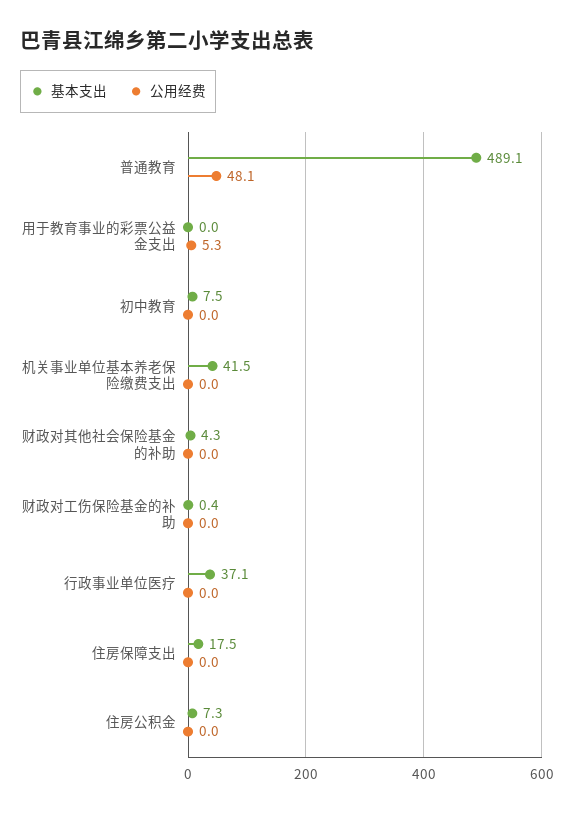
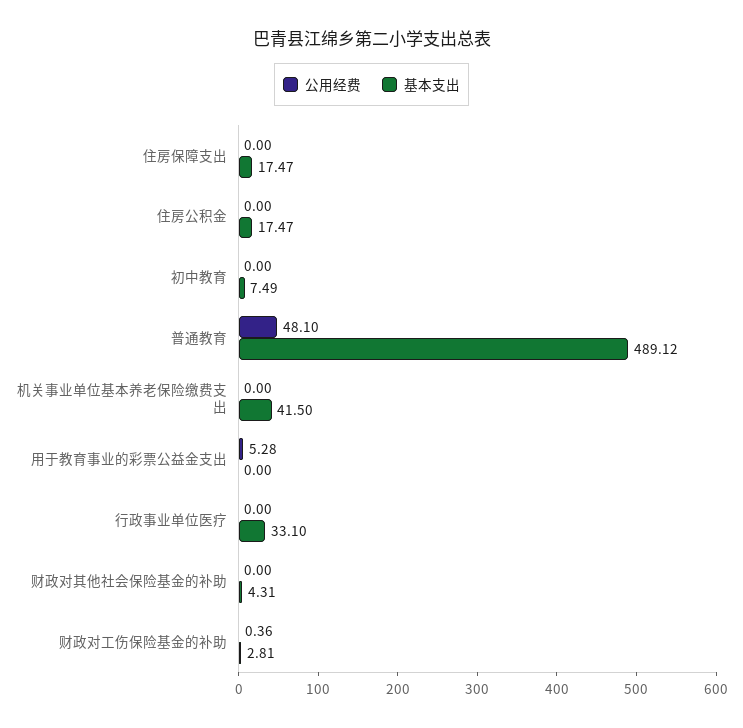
基本支出, 财政对工伤保险基金的补助: 0.4 -> 2.81
公用经费, 财政对工伤保险基金的补助: 0 -> 0.36
基本支出, 行政事业单位医疗: 37.1 -> 33.1
基本支出, 住房公积金: 7.3 -> 17.47

